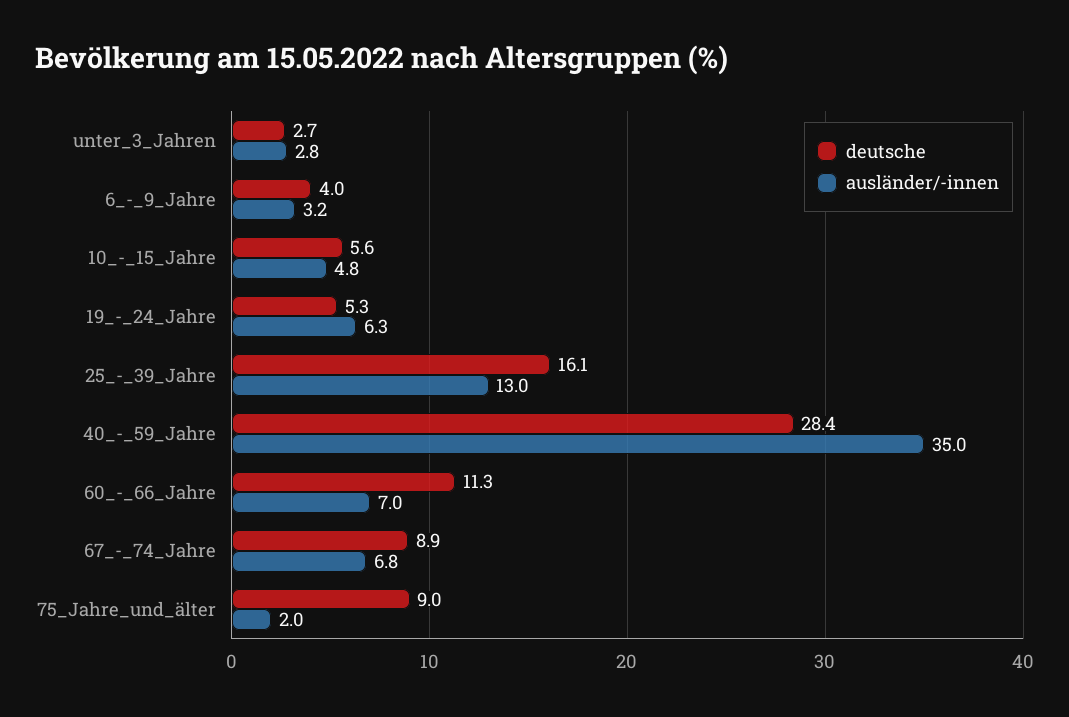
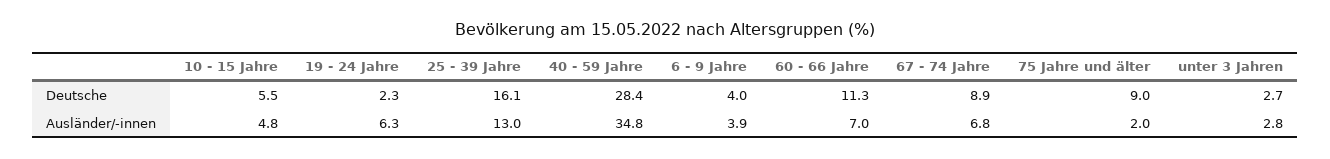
ausländer/-innen, 6_-_9_Jahre: 3.2 -> 3.9
deutsche, 10_-_15_Jahre: 5.6 -> 5.5
deutsche, 19_-_24_Jahre: 5.3 -> 2.3
ausländer/-innen, 40_-_59_Jahre: 35 -> 34.8

